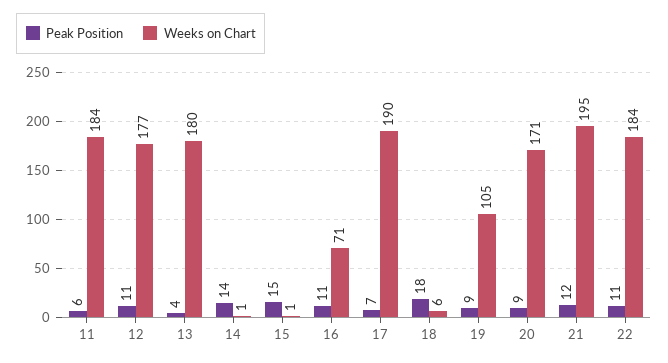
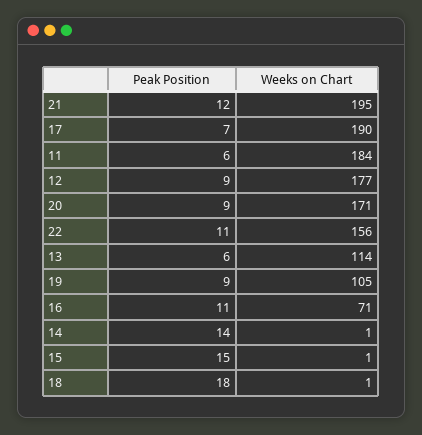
Peak Position, 12: 11 -> 9
Peak Position, 13: 4 -> 6
Weeks on Chart, 13: 180 -> 114
Weeks on Chart, 18: 6 -> 1
Weeks on Chart, 22: 184 -> 156

